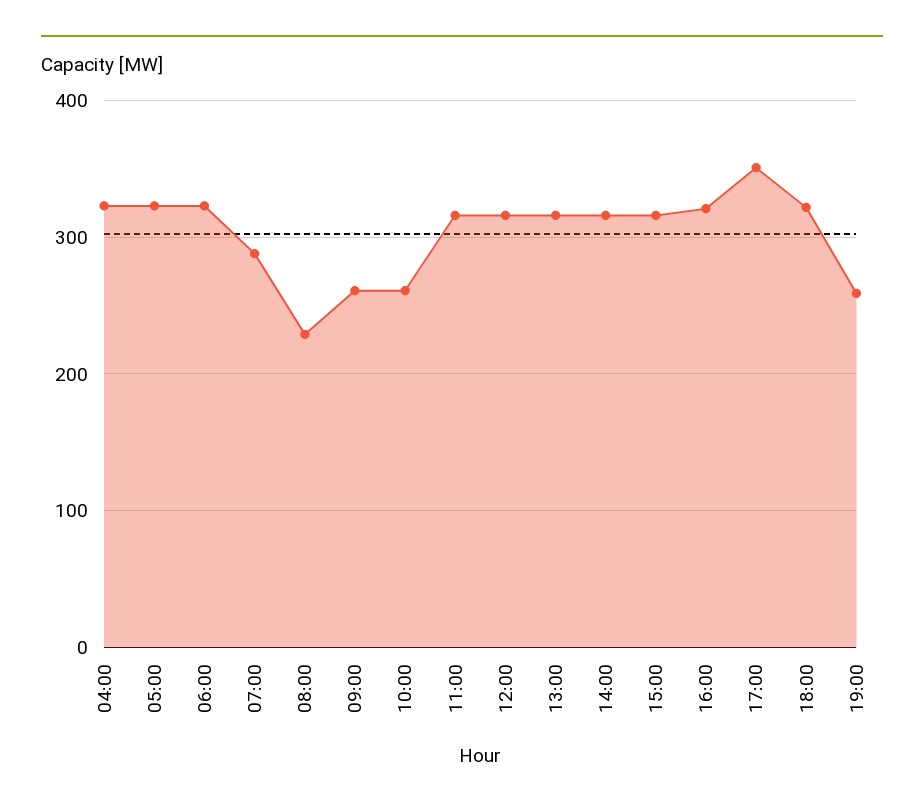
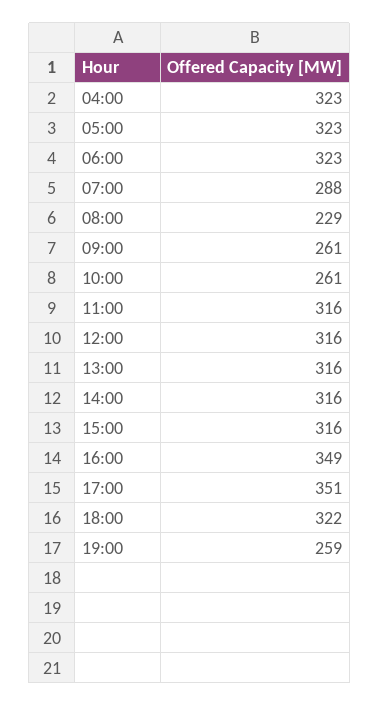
16:00: 320 -> 349

